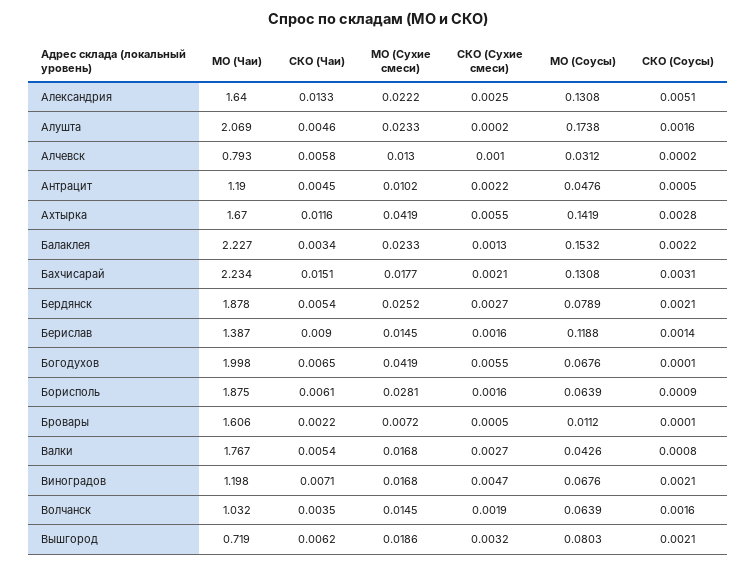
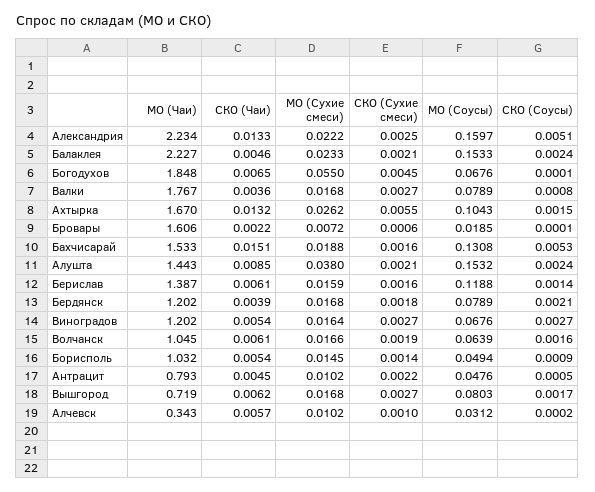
МО (Чаи), Александрия: 1.64 -> 2.234
МО (Соусы), Александрия: 0.1308 -> 0.1597
МО (Чаи), Алушта: 2.069 -> 1.443
СКО (Чаи), Алушта: 0.0046 -> 0.0085
МО (Сухие смеси), Алушта: 0.0233 -> 0.038
СКО (Сухие смеси), Алушта: 0.0002 -> 0.0021
МО (Соусы), Алушта: 0.1738 -> 0.1532
СКО (Соусы), Алушта: 0.0016 -> 0.0024
МО (Чаи), Алчевск: 0.793 -> 0.343
СКО (Чаи), Алчевск: 0.0058 -> 0.0057
МО (Сухие смеси), Алчевск: 0.013 -> 0.0102
МО (Чаи), Антрацит: 1.19 -> 0.793
СКО (Чаи), Ахтырка: 0.0116 -> 0.0132
МО (Сухие смеси), Ахтырка: 0.0419 -> 0.0262
МО (Соусы), Ахтырка: 0.1419 -> 0.1043
СКО (Соусы), Ахтырка: 0.0028 -> 0.0015
СКО (Чаи), Балаклея: 0.0034 -> 0.0046
СКО (Сухие смеси), Балаклея: 0.0013 -> 0.0021
МО (Соусы), Балаклея: 0.1532 -> 0.1533
СКО (Соусы), Балаклея: 0.0022 -> 0.0024
МО (Чаи), Бахчисарай: 2.234 -> 1.533
МО (Сухие смеси), Бахчисарай: 0.0177 -> 0.0188
СКО (Сухие смеси), Бахчисарай: 0.0021 -> 0.0016
СКО (Соусы), Бахчисарай: 0.0031 -> 0.0053
МО (Чаи), Бердянск: 1.878 -> 1.202
СКО (Чаи), Бердянск: 0.0054 -> 0.0039
МО (Сухие смеси), Бердянск: 0.0252 -> 0.0168
СКО (Сухие смеси), Бердянск: 0.0027 -> 0.0018
СКО (Чаи), Берислав: 0.009 -> 0.0061
МО (Сухие смеси), Берислав: 0.0145 -> 0.0159
МО (Чаи), Богодухов: 1.998 -> 1.848
МО (Сухие смеси), Богодухов: 0.0419 -> 0.055
СКО (Сухие смеси), Богодухов: 0.0055 -> 0.0045
МО (Чаи), Борисполь: 1.875 -> 1.032
СКО (Чаи), Борисполь: 0.0061 -> 0.0054
МО (Сухие смеси), Борисполь: 0.0281 -> 0.0145
СКО (Сухие смеси), Борисполь: 0.0016 -> 0.0014
МО (Соусы), Борисполь: 0.0639 -> 0.0494
СКО (Сухие смеси), Бровары: 0.0005 -> 0.0006
МО (Соусы), Бровары: 0.0112 -> 0.0185
СКО (Чаи), Валки: 0.0054 -> 0.0036
МО (Соусы), Валки: 0.0426 -> 0.0789
МО (Чаи), Виноградов: 1.198 -> 1.202
СКО (Чаи), Виноградов: 0.0071 -> 0.0054
МО (Сухие смеси), Виноградов: 0.0168 -> 0.0164
СКО (Сухие смеси), Виноградов: 0.0047 -> 0.0027
СКО (Соусы), Виноградов: 0.0021 -> 0.0027
МО (Чаи), Волчанск: 1.032 -> 1.045
СКО (Чаи), Волчанск: 0.0035 -> 0.0061
МО (Сухие смеси), Волчанск: 0.0145 -> 0.0166
МО (Сухие смеси), Вышгород: 0.0186 -> 0.0168
СКО (Сухие смеси), Вышгород: 0.0032 -> 0.0027
СКО (Соусы), Вышгород: 0.0021 -> 0.0017

